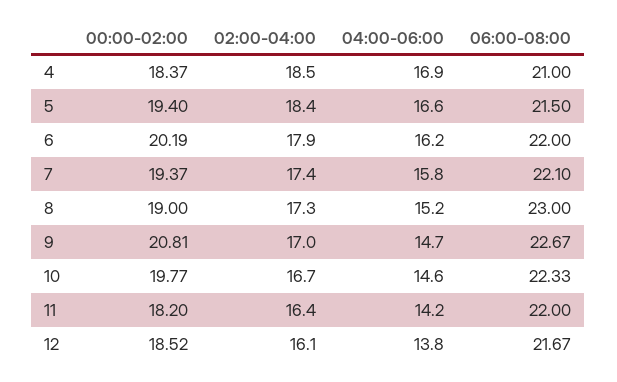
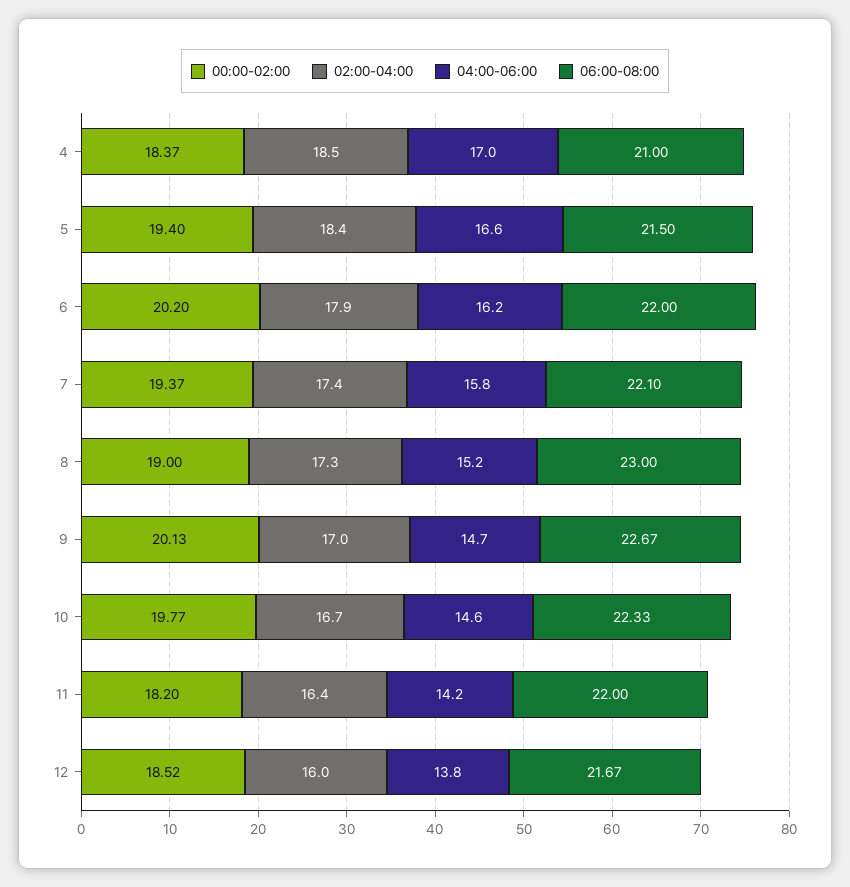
04:00-06:00, 4: 16.9 -> 17
00:00-02:00, 6: 20.19 -> 20.2
00:00-02:00, 9: 20.81 -> 20.13
02:00-04:00, 12: 16.1 -> 16

